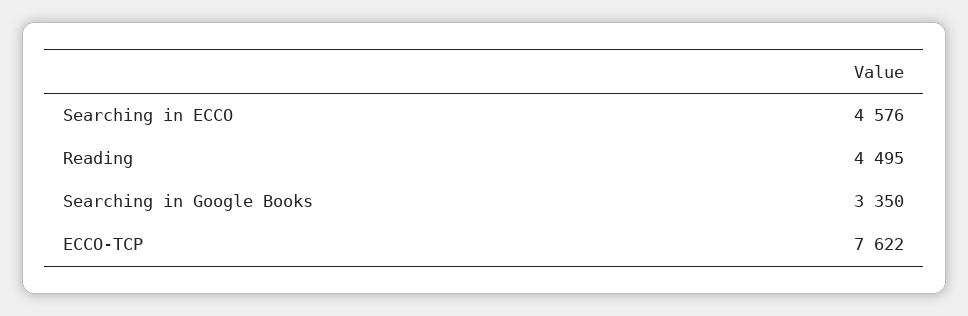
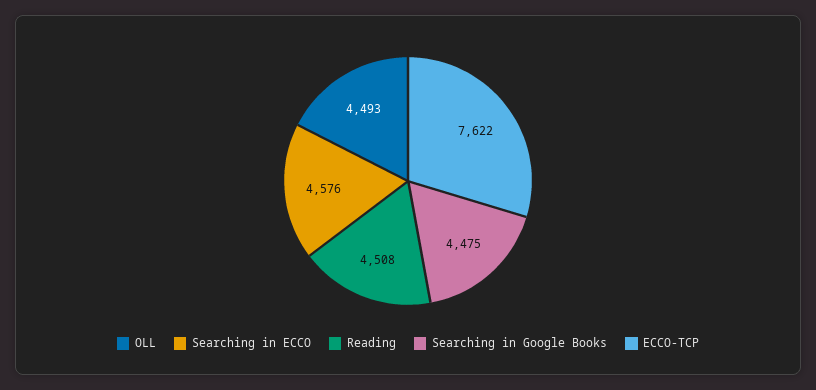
Reading: 4495 -> 4508
Searching in Google Books: 3350 -> 4475
OLL: none -> 4493

